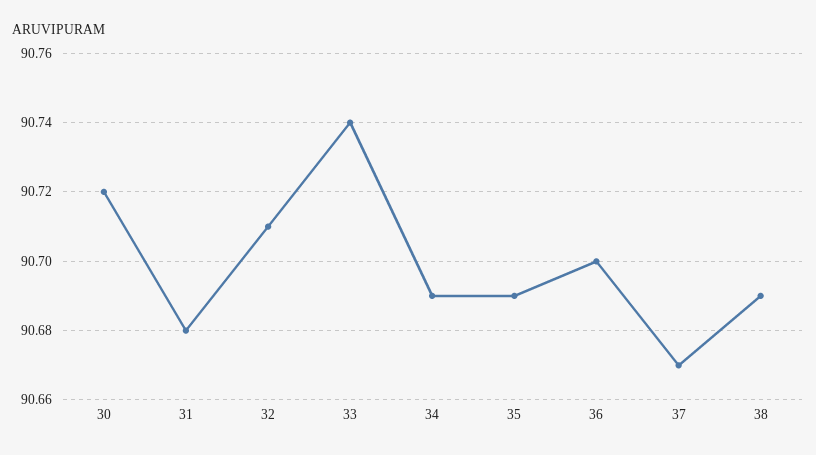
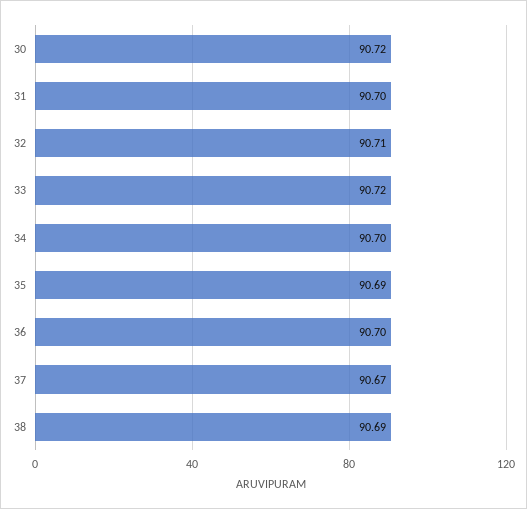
31: 90.68 -> 90.7
33: 90.74 -> 90.72
34: 90.69 -> 90.7

